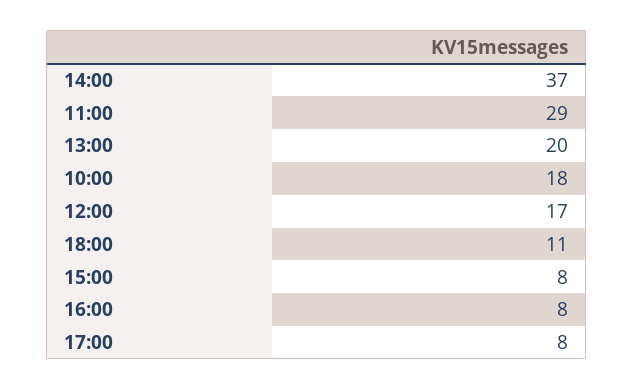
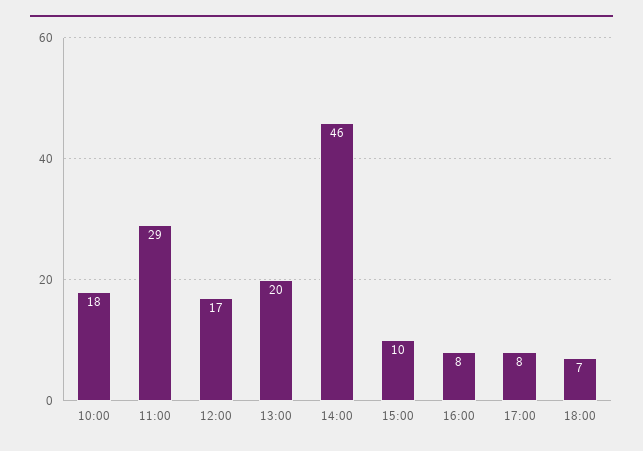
14:00: 37 -> 46
18:00: 11 -> 7
15:00: 8 -> 10

